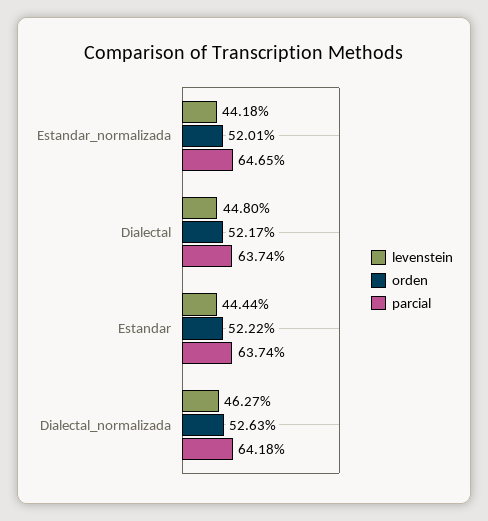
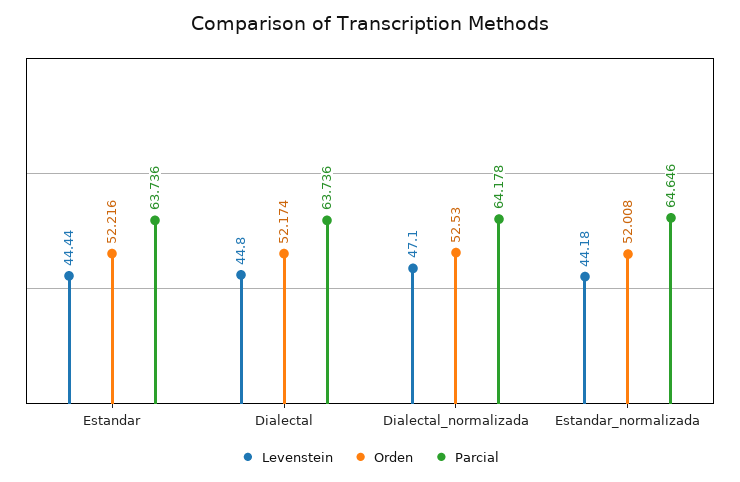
levenstein, Dialectal_normalizada: 46.27 -> 47.1
orden, Dialectal_normalizada: 52.63 -> 52.53

